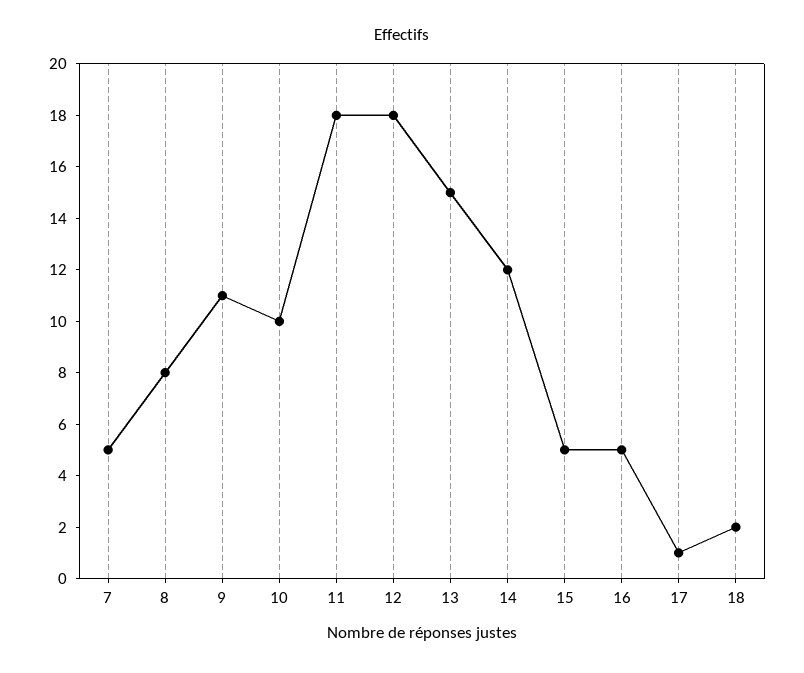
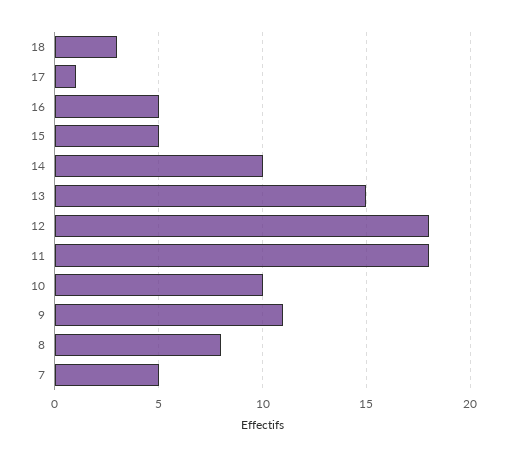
14: 12 -> 10
18: 2 -> 3

